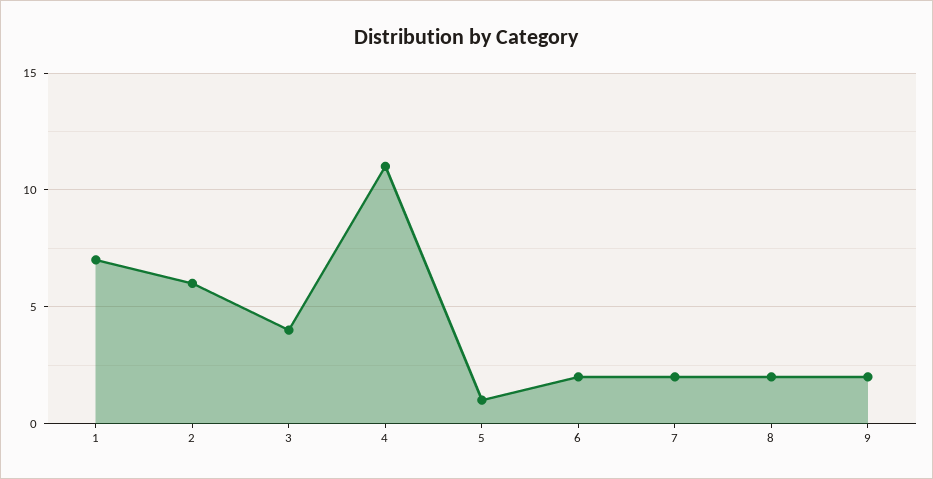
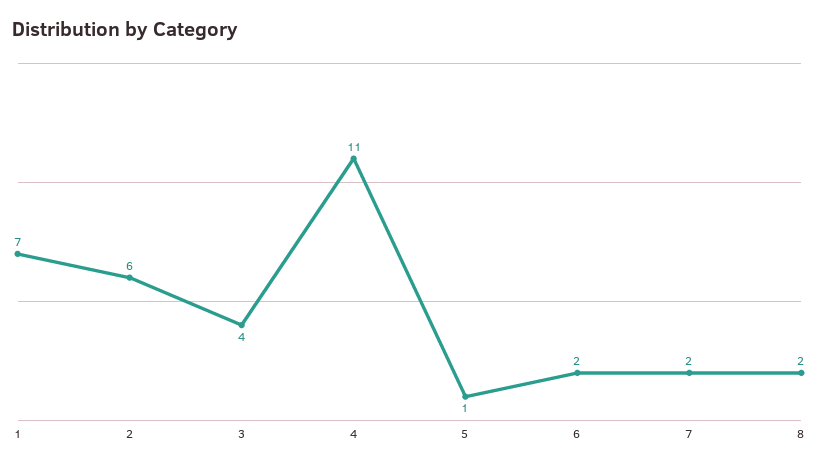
9: 2 -> none

